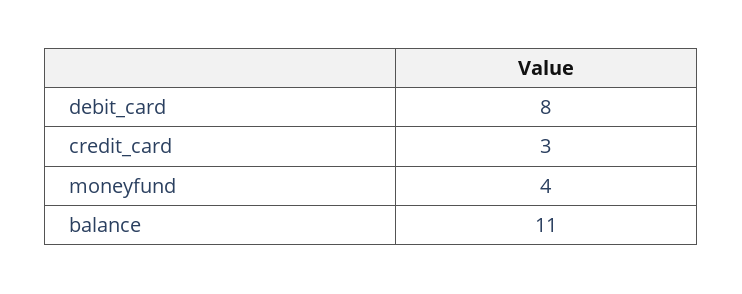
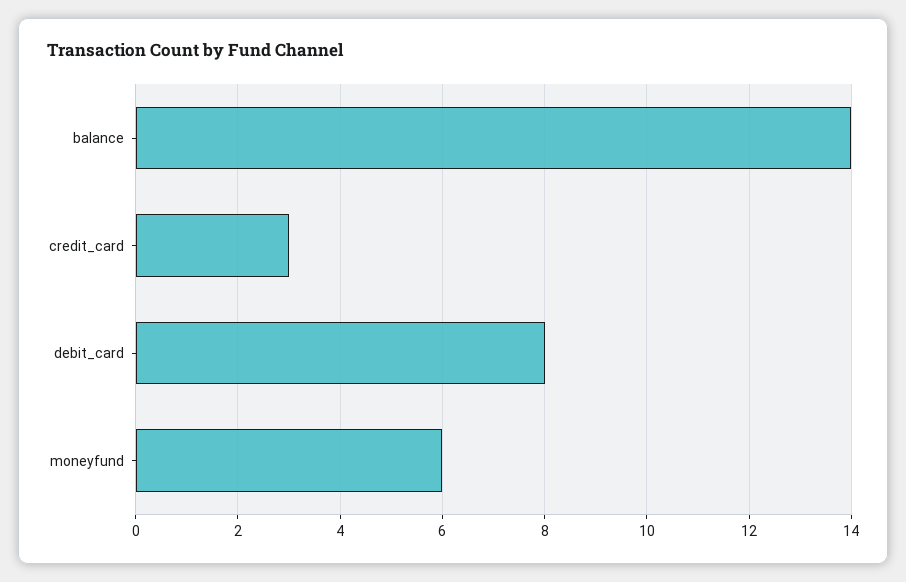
moneyfund: 4 -> 6
balance: 11 -> 14

